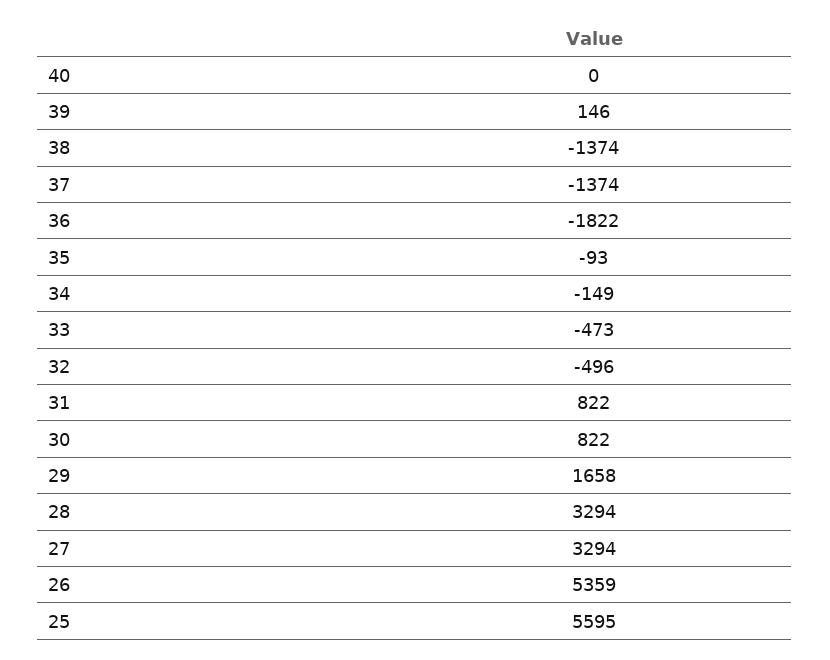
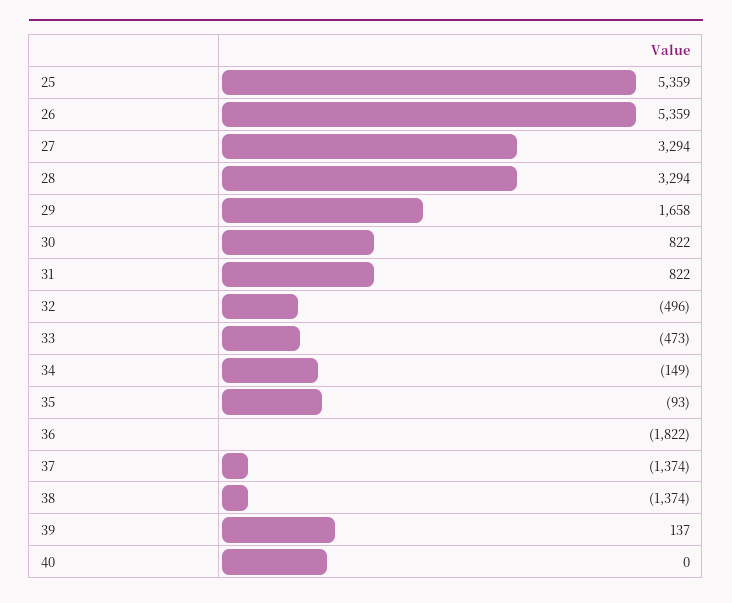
39: 146 -> 137
25: 5595 -> 5359

